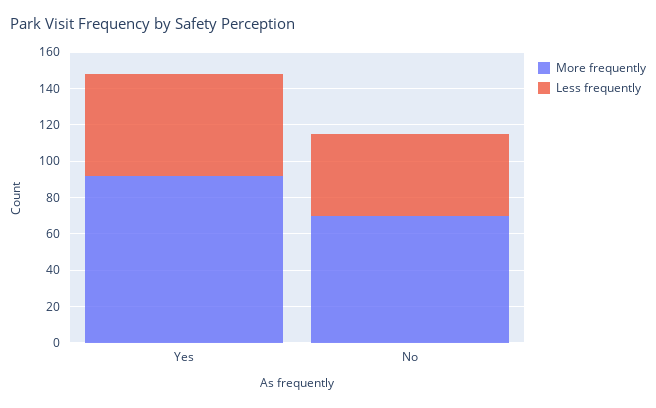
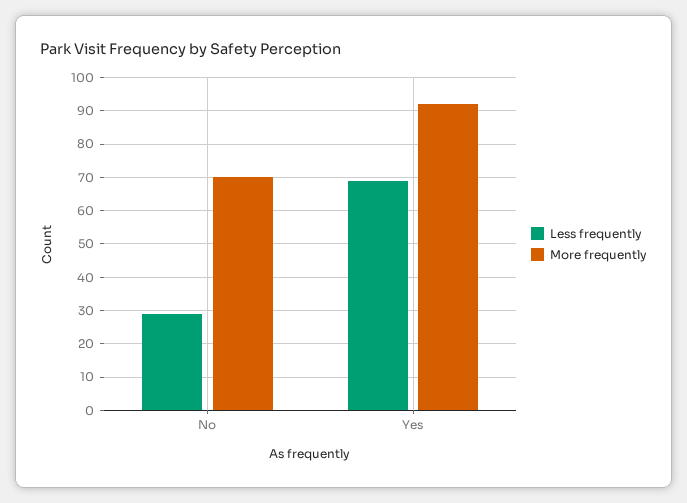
Less frequently, Yes: 55 -> 70
Less frequently, No: 45 -> 30

